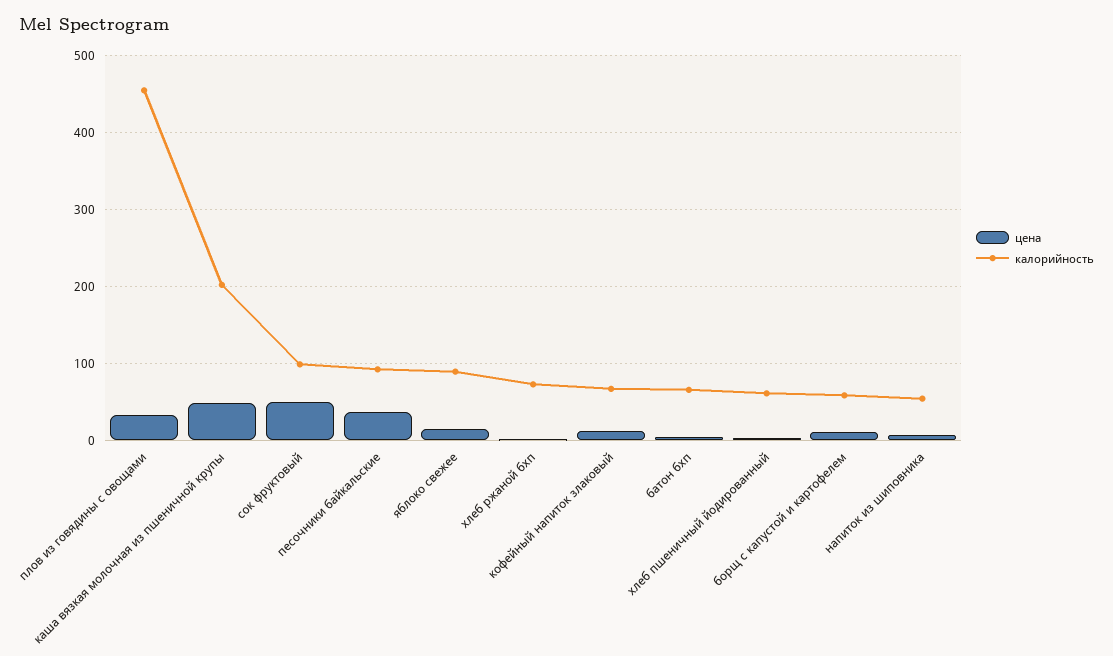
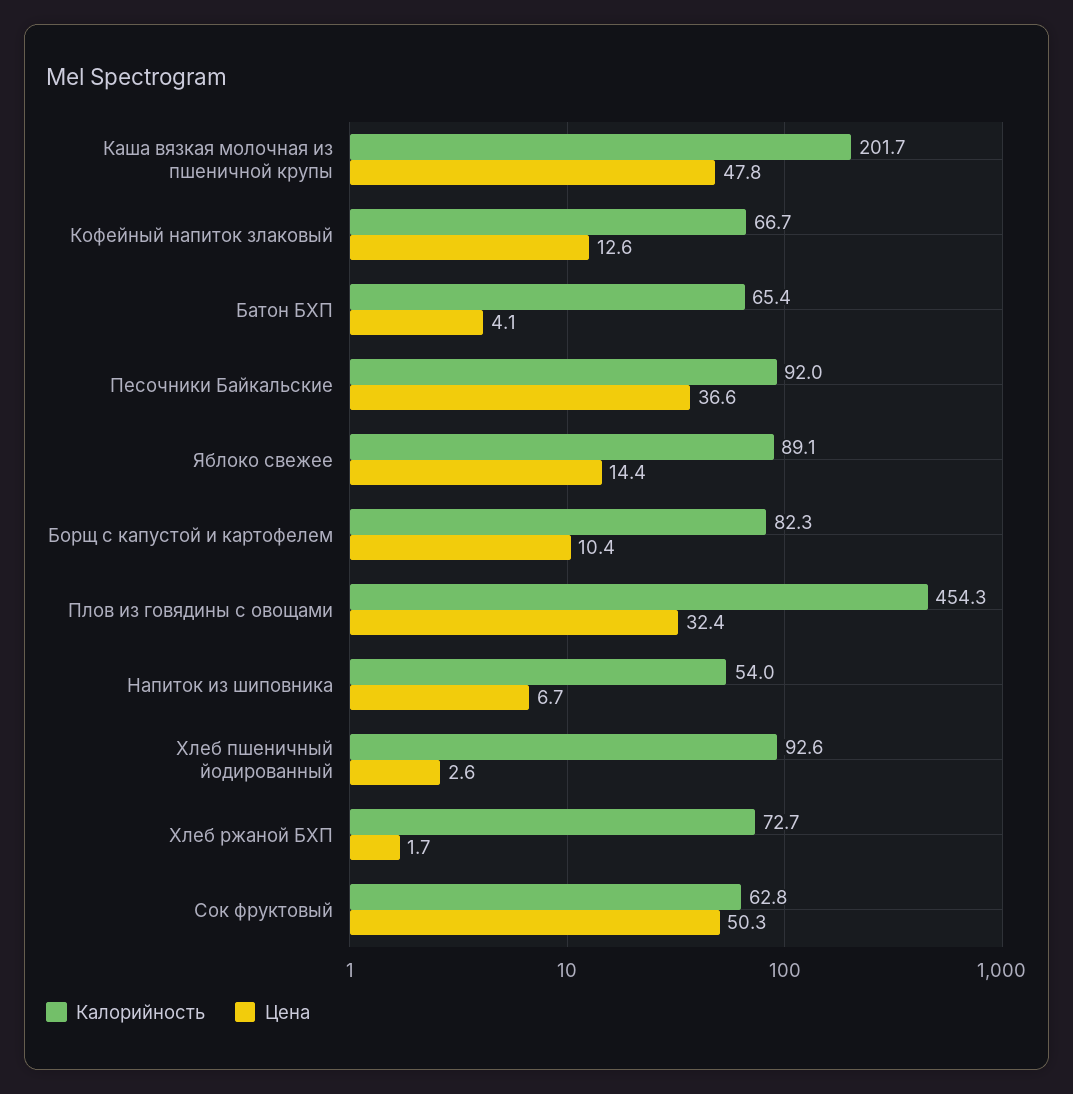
калорийность, сок фруктовый: 100 -> 62.8
калорийность, хлеб пшеничный йодированный: 60 -> 92.6
калорийность, борщ с капустой и картофелем: 60 -> 82.3

